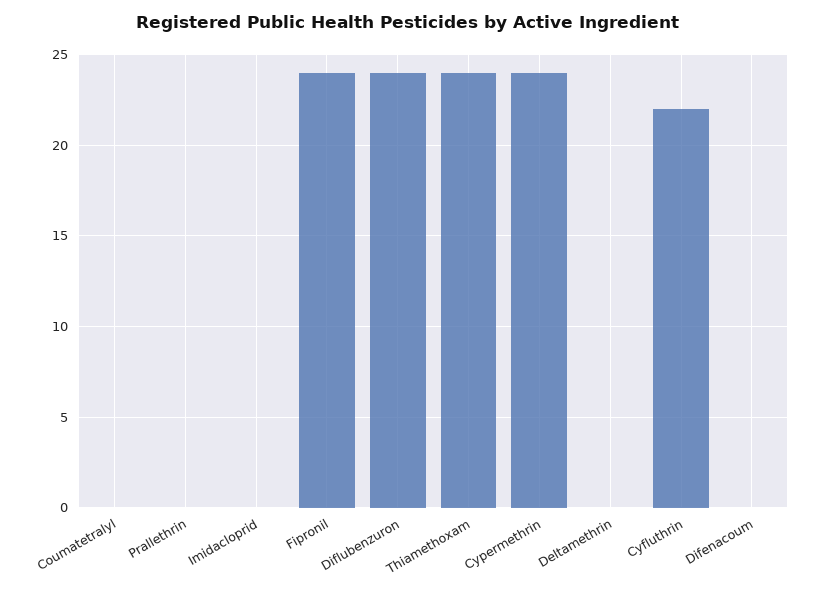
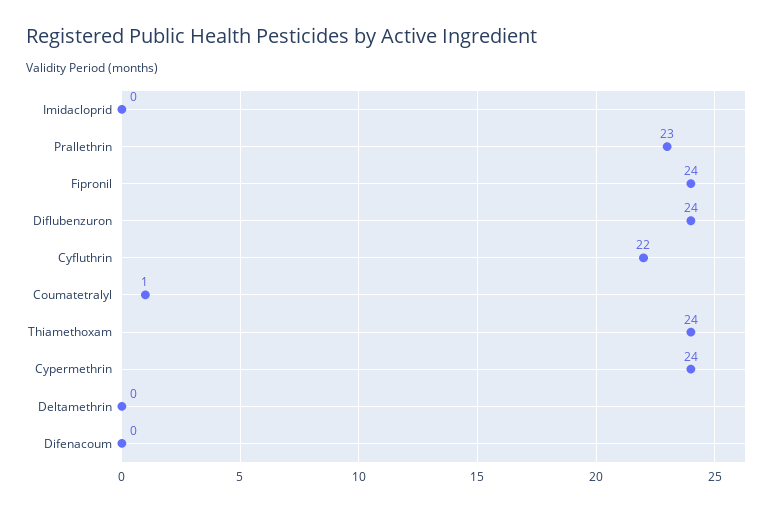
Coumatetralyl: 0 -> 1
Prallethrin: 0 -> 23

